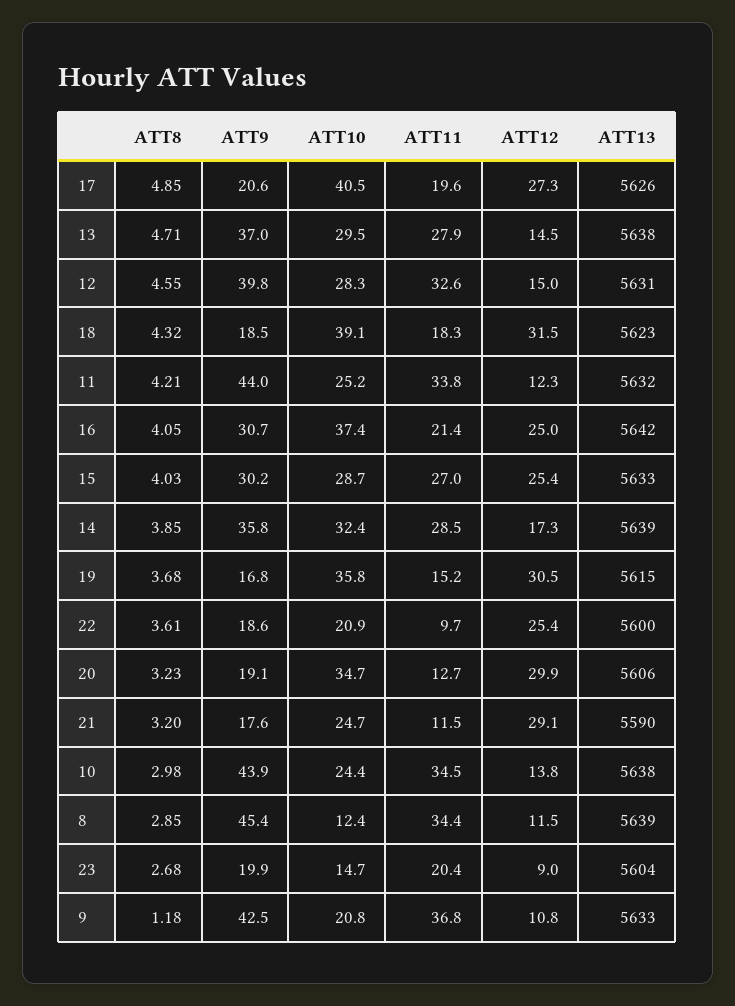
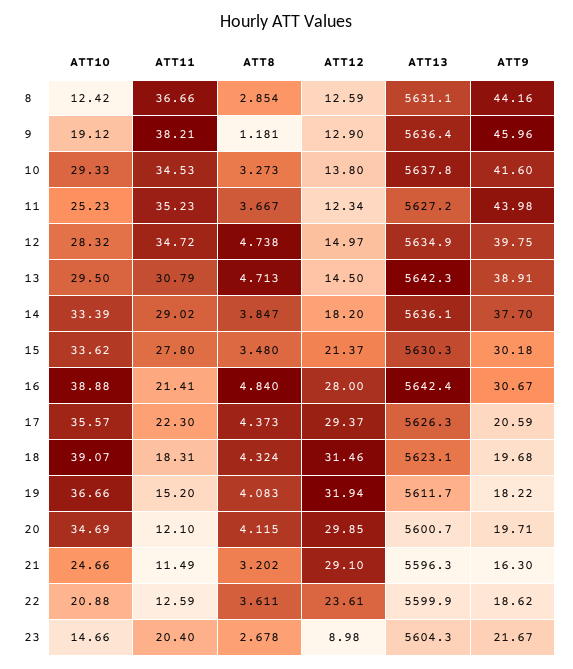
ATT8, 17: 4.85 -> 4.373
ATT10, 17: 40.5 -> 35.57
ATT11, 17: 19.6 -> 22.3
ATT12, 17: 27.3 -> 29.37
ATT9, 13: 37 -> 38.91
ATT11, 13: 27.9 -> 30.79
ATT13, 13: 5638 -> 5642.3
ATT8, 12: 4.55 -> 4.738
ATT11, 12: 32.6 -> 34.72
ATT13, 12: 5631 -> 5634.9
ATT9, 18: 18.5 -> 19.68
ATT8, 11: 4.21 -> 3.667
ATT11, 11: 33.8 -> 35.23
ATT13, 11: 5632 -> 5627.2
ATT8, 16: 4.05 -> 4.84
ATT10, 16: 37.4 -> 38.88
ATT12, 16: 25 -> 28
ATT8, 15: 4.03 -> 3.48
ATT10, 15: 28.7 -> 33.62
ATT11, 15: 27 -> 27.8
ATT12, 15: 25.4 -> 21.37
ATT13, 15: 5633 -> 5630.3
ATT9, 14: 35.8 -> 37.7
ATT10, 14: 32.4 -> 33.39
ATT11, 14: 28.5 -> 29.02
ATT12, 14: 17.3 -> 18.2
ATT13, 14: 5639 -> 5636.1
ATT8, 19: 3.68 -> 4.083
ATT9, 19: 16.8 -> 18.22
ATT10, 19: 35.8 -> 36.66
ATT12, 19: 30.5 -> 31.94
ATT13, 19: 5615 -> 5611.7
ATT11, 22: 9.7 -> 12.59
ATT12, 22: 25.4 -> 23.61
ATT8, 20: 3.23 -> 4.115
ATT9, 20: 19.1 -> 19.71
ATT11, 20: 12.7 -> 12.1
ATT13, 20: 5606 -> 5600.7
ATT9, 21: 17.6 -> 16.3
ATT13, 21: 5590 -> 5596.3
ATT8, 10: 2.98 -> 3.273
ATT9, 10: 43.9 -> 41.6
ATT10, 10: 24.4 -> 29.33
ATT9, 8: 45.4 -> 44.16
ATT11, 8: 34.4 -> 36.66
ATT12, 8: 11.5 -> 12.59
ATT13, 8: 5639 -> 5631.1
ATT9, 23: 19.9 -> 21.67
ATT9, 9: 42.5 -> 45.96
ATT10, 9: 20.8 -> 19.12
ATT11, 9: 36.8 -> 38.21
ATT12, 9: 10.8 -> 12.9
ATT13, 9: 5633 -> 5636.4

